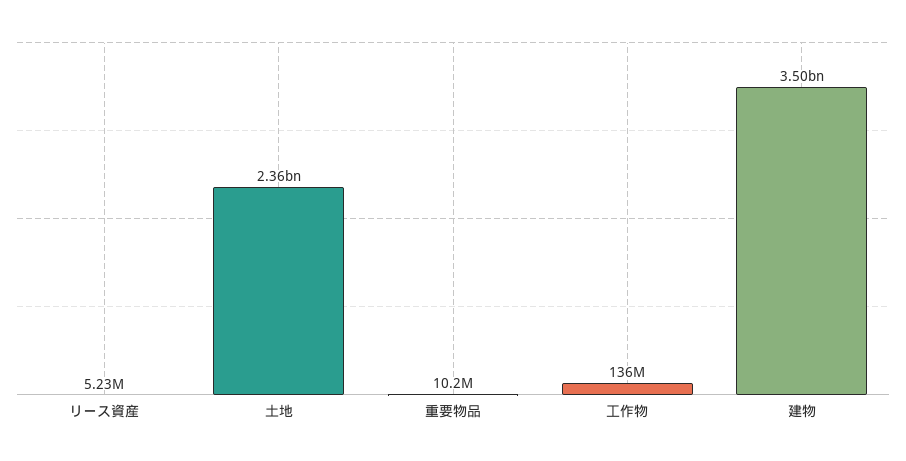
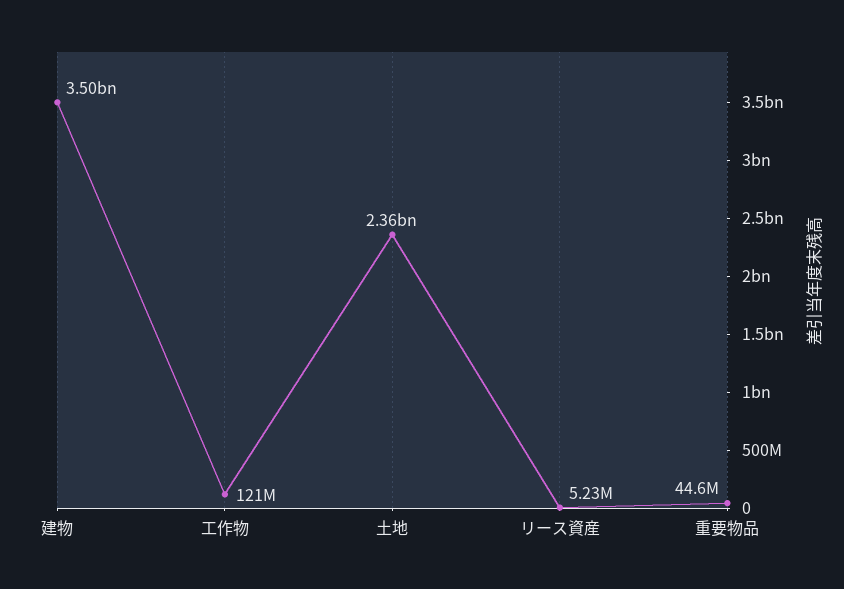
重要物品: 10200000 -> 44600000
工作物: 136000000 -> 121000000

